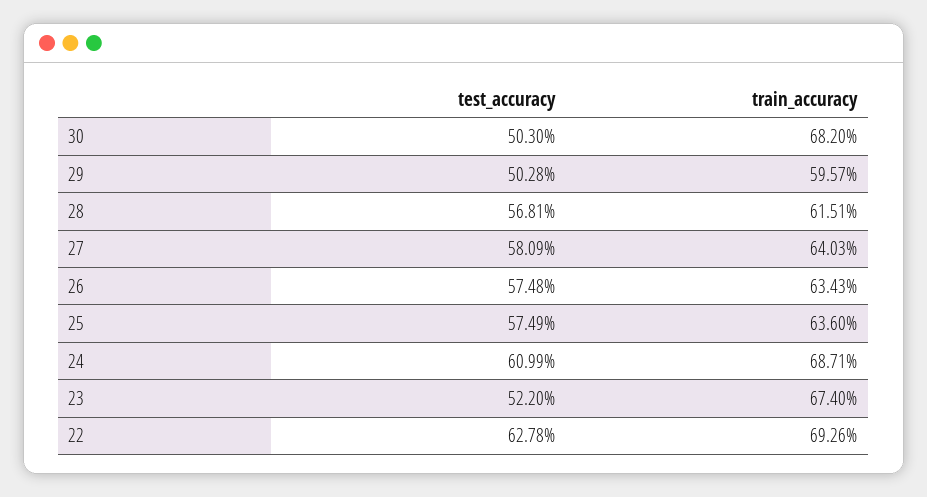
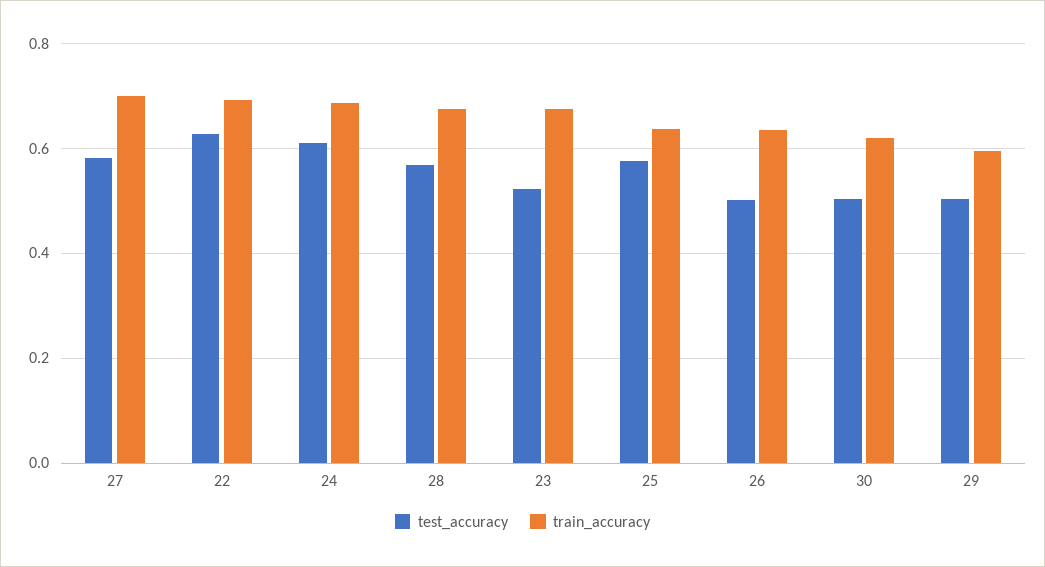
train_accuracy, 30: 0.682 -> 0.62
train_accuracy, 28: 0.6151 -> 0.68
train_accuracy, 27: 0.6403 -> 0.7
test_accuracy, 26: 0.5748 -> 0.5

